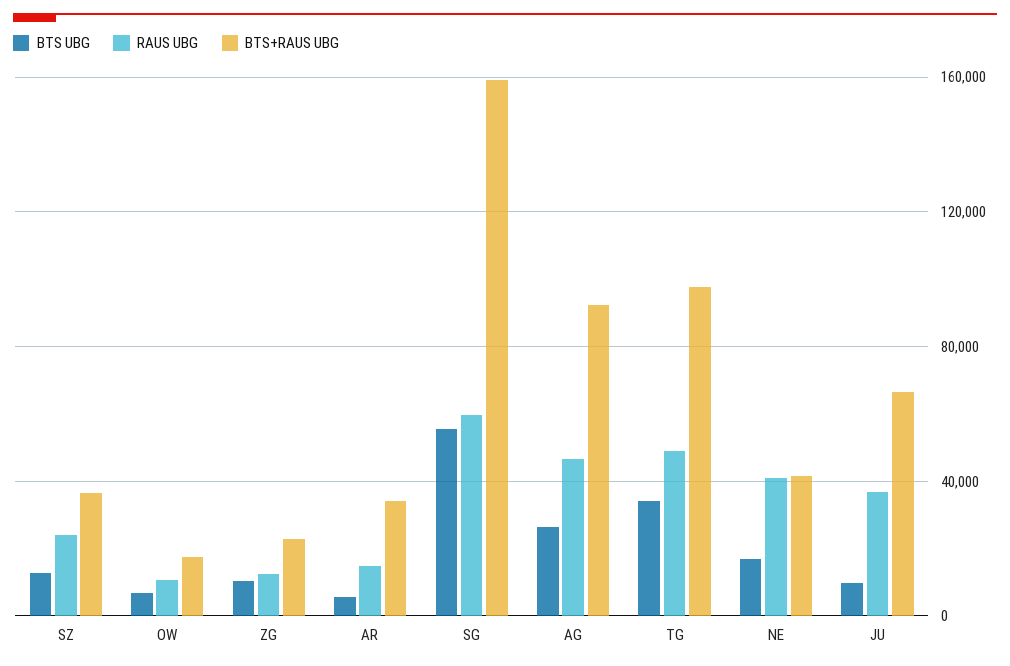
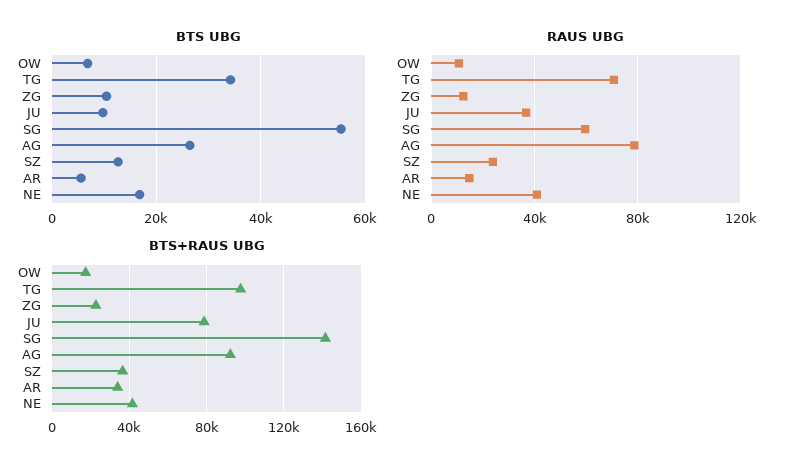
BTS+RAUS UBG, SG: 160000 -> 140000
RAUS UBG, AG: 45000 -> 80000
RAUS UBG, TG: 50000 -> 70000
BTS+RAUS UBG, JU: 65000 -> 80000

